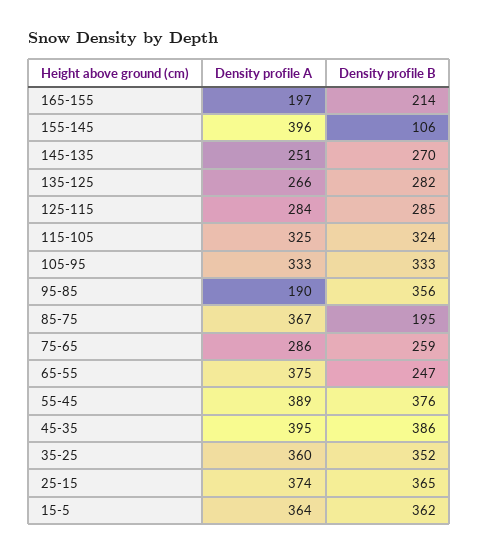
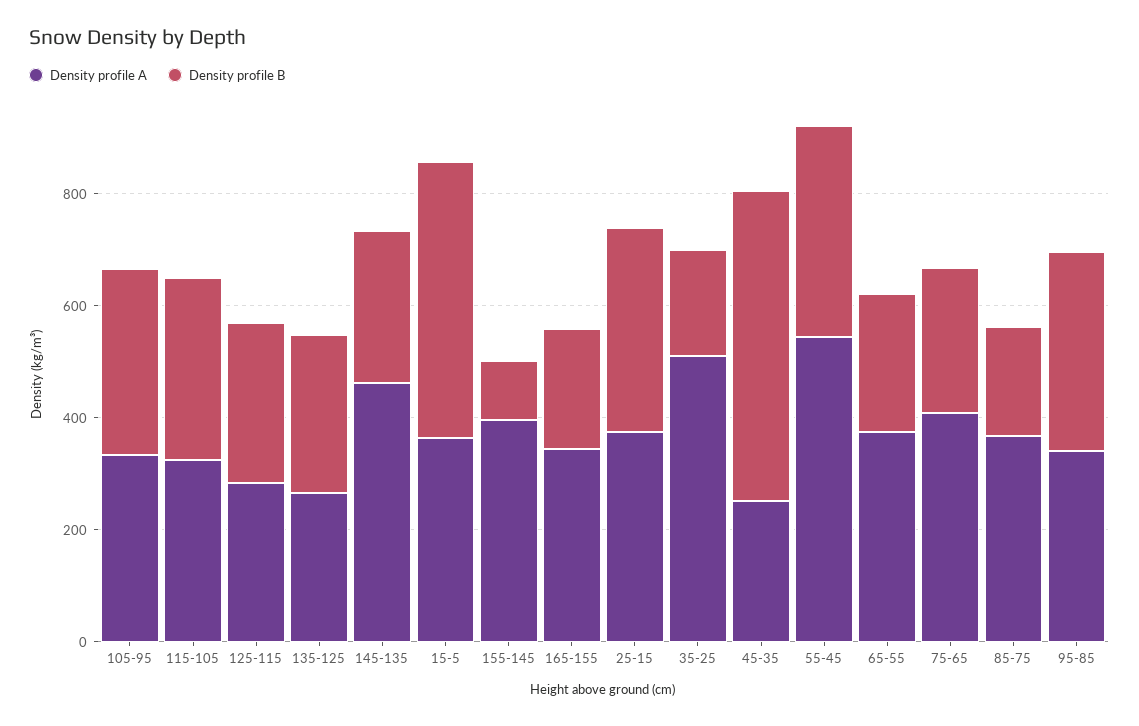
Density profile A, 165-155: 197 -> 350
Density profile A, 145-135: 251 -> 450
Density profile A, 95-85: 190 -> 350
Density profile A, 75-65: 286 -> 400
Density profile A, 55-45: 389 -> 550
Density profile A, 45-35: 395 -> 250
Density profile B, 45-35: 386 -> 550
Density profile A, 35-25: 360 -> 500
Density profile B, 35-25: 352 -> 200
Density profile B, 15-5: 362 -> 500

